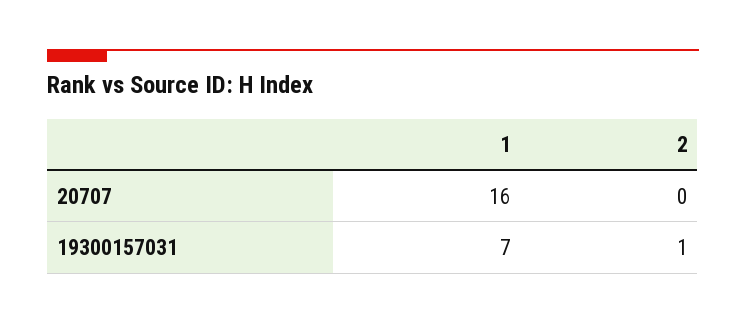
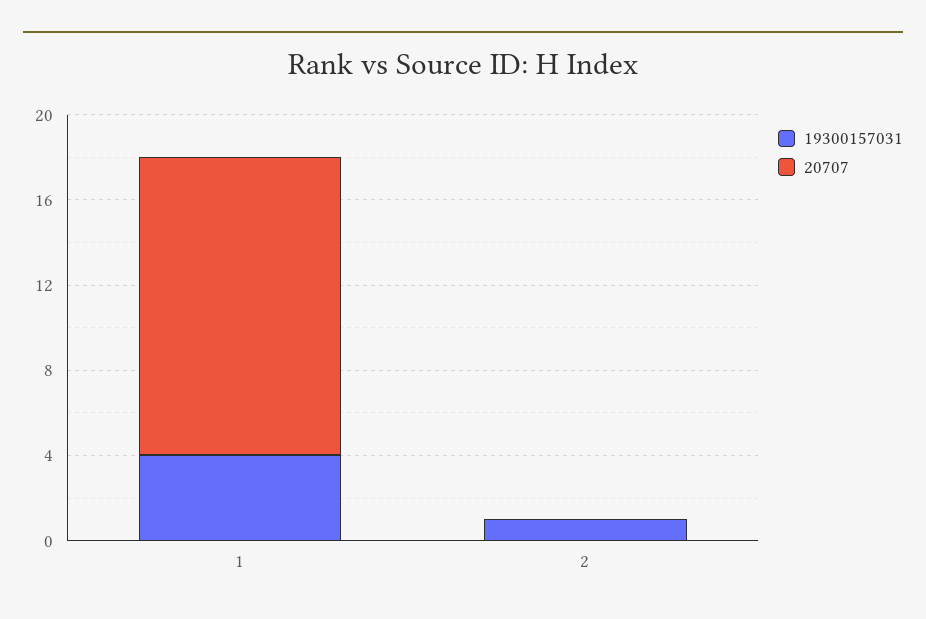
20707, 1: 16 -> 14
19300157031, 1: 7 -> 4

